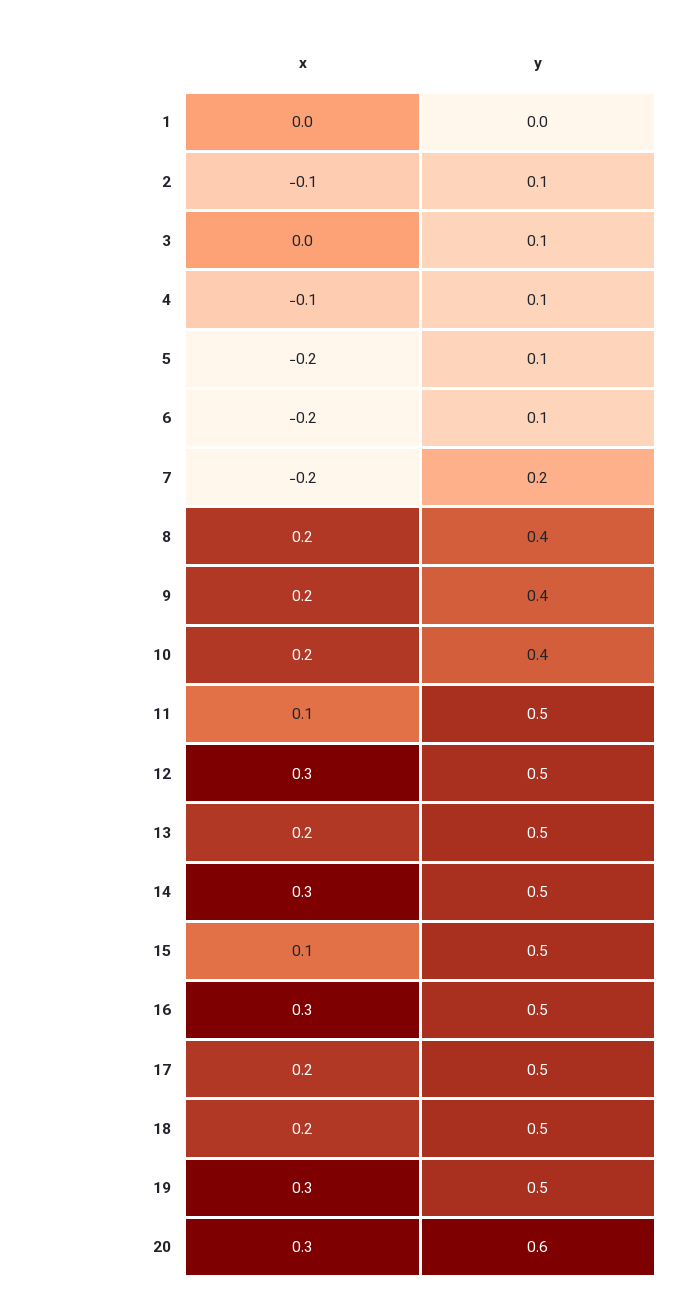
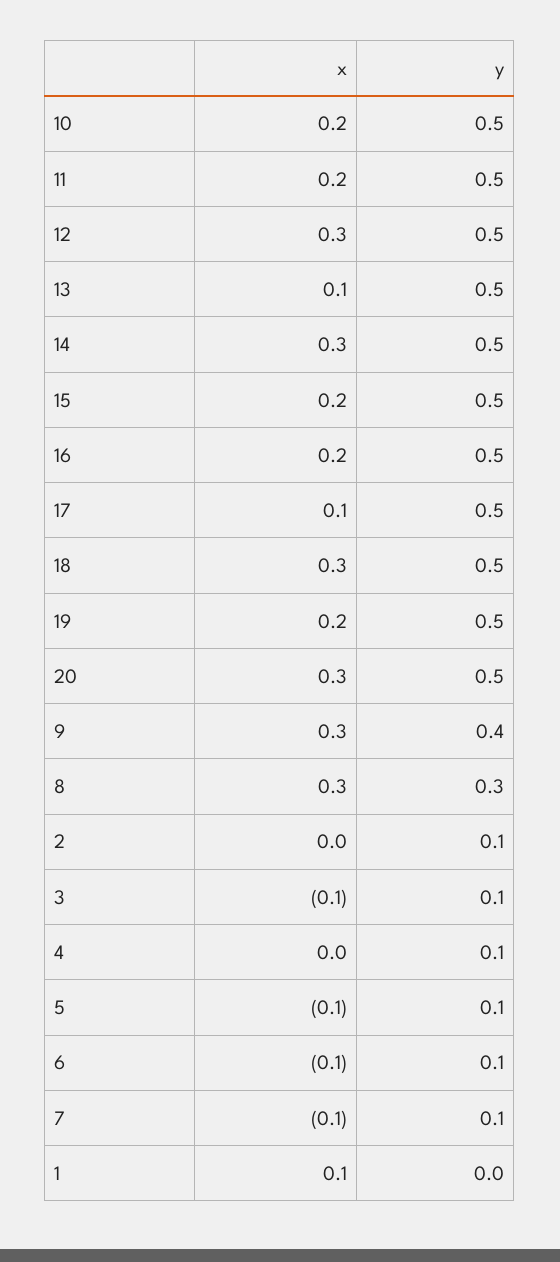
x, 1: 0 -> 0.1
x, 2: -0.1 -> 0
x, 3: 0 -> -0.1
x, 4: -0.1 -> 0
x, 5: -0.2 -> -0.1
x, 6: -0.2 -> -0.1
x, 7: -0.2 -> -0.1
y, 7: 0.2 -> 0.1
x, 8: 0.2 -> 0.3
y, 8: 0.4 -> 0.3
x, 9: 0.2 -> 0.3
y, 10: 0.4 -> 0.5
x, 11: 0.1 -> 0.2
x, 13: 0.2 -> 0.1
x, 15: 0.1 -> 0.2
x, 16: 0.3 -> 0.2
x, 17: 0.2 -> 0.1
x, 18: 0.2 -> 0.3
x, 19: 0.3 -> 0.2
y, 20: 0.6 -> 0.5

